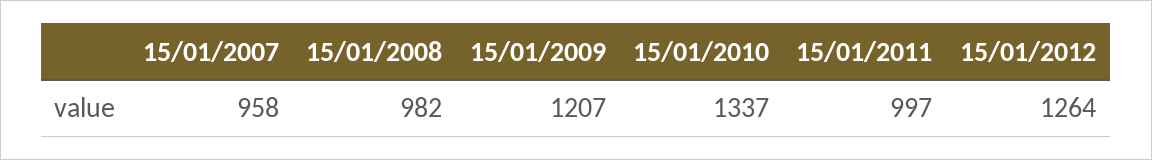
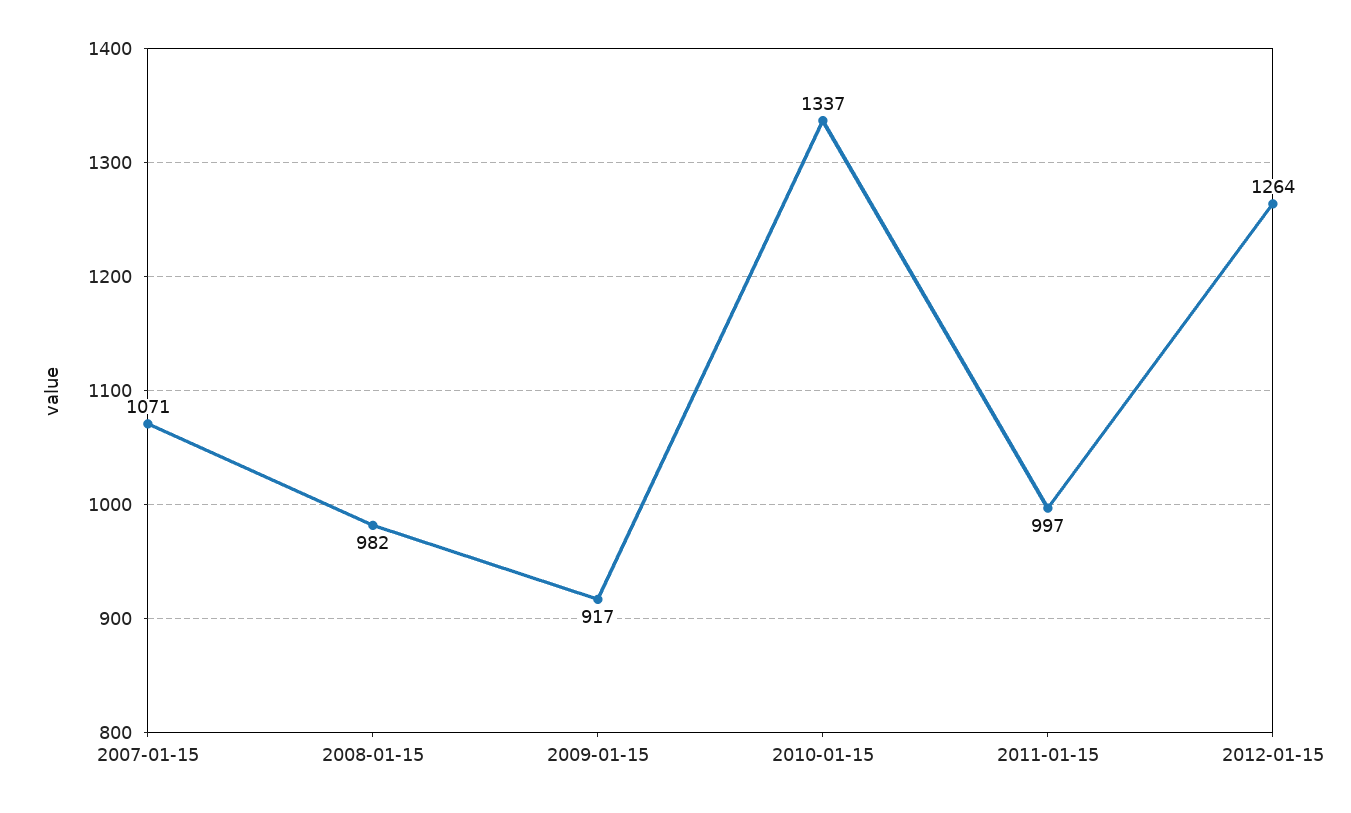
15/01/2007: 958 -> 1071
15/01/2009: 1207 -> 917

